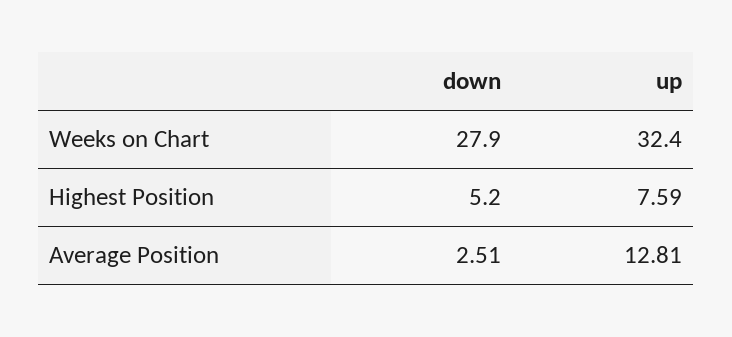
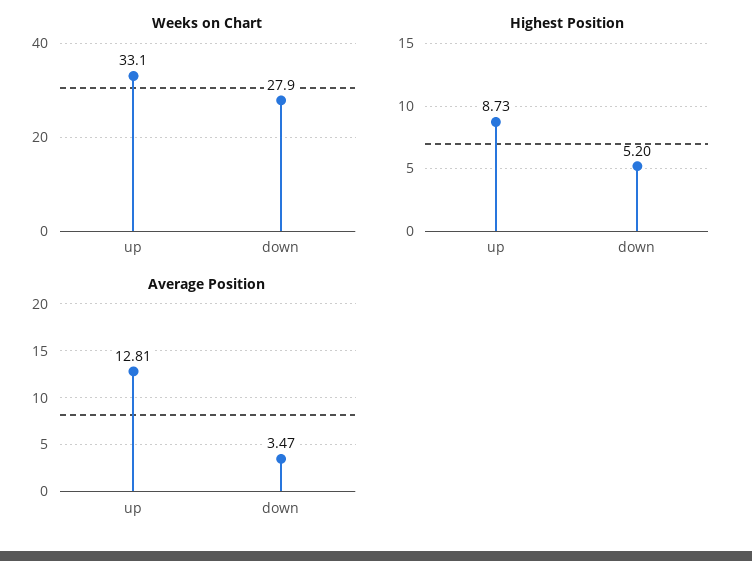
Weeks on Chart, up: 32.4 -> 33.1
Highest Position, up: 7.59 -> 8.73
Average Position, down: 2.51 -> 3.47

